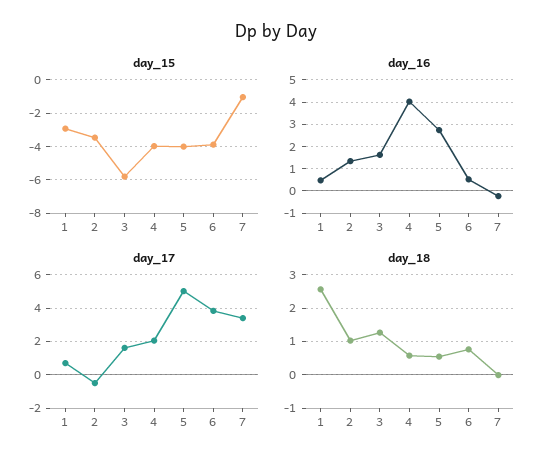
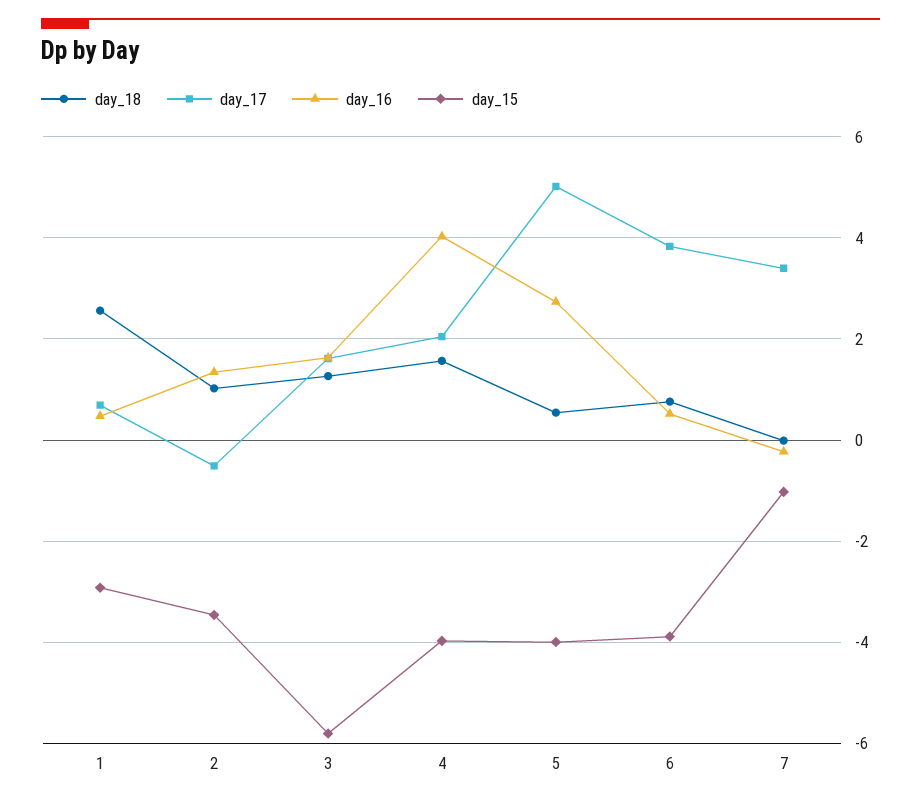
day_18, 4: 0.6 -> 1.6

